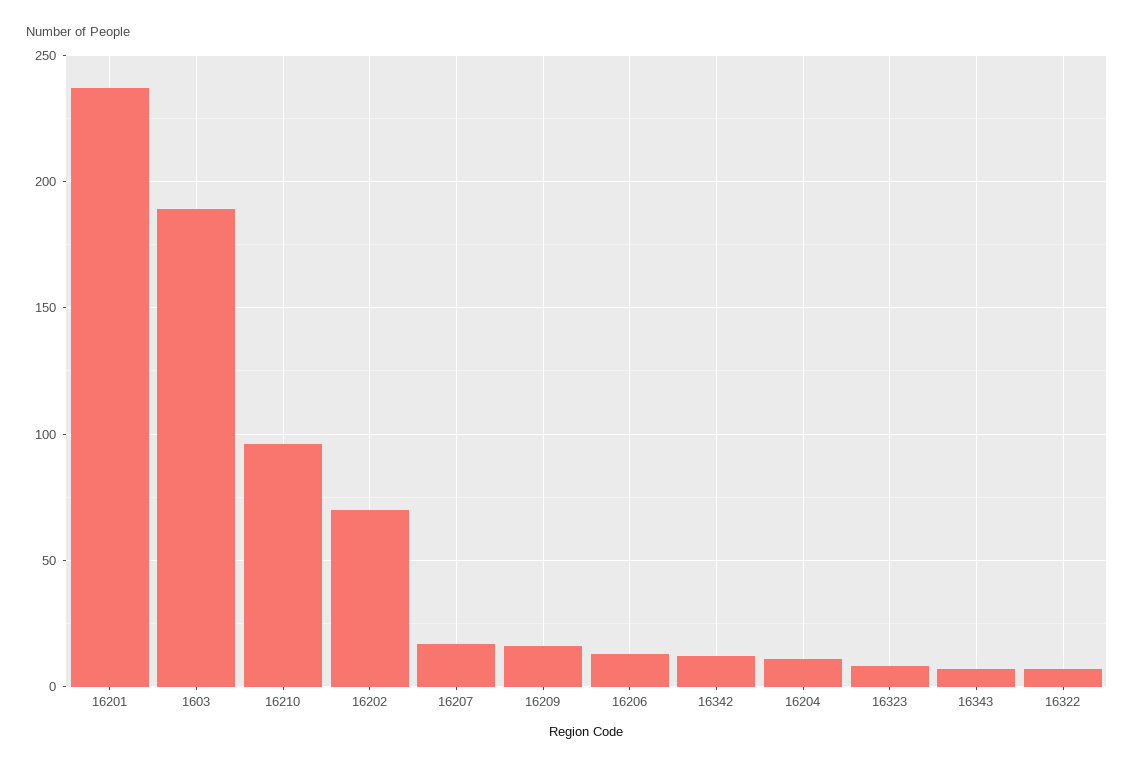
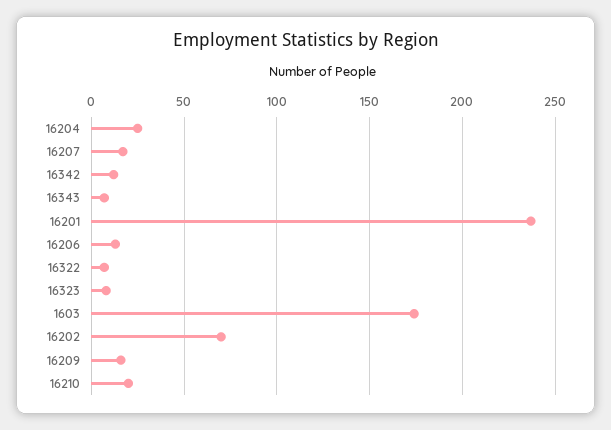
1603: 190 -> 175
16210: 95 -> 20
16204: 10 -> 25

